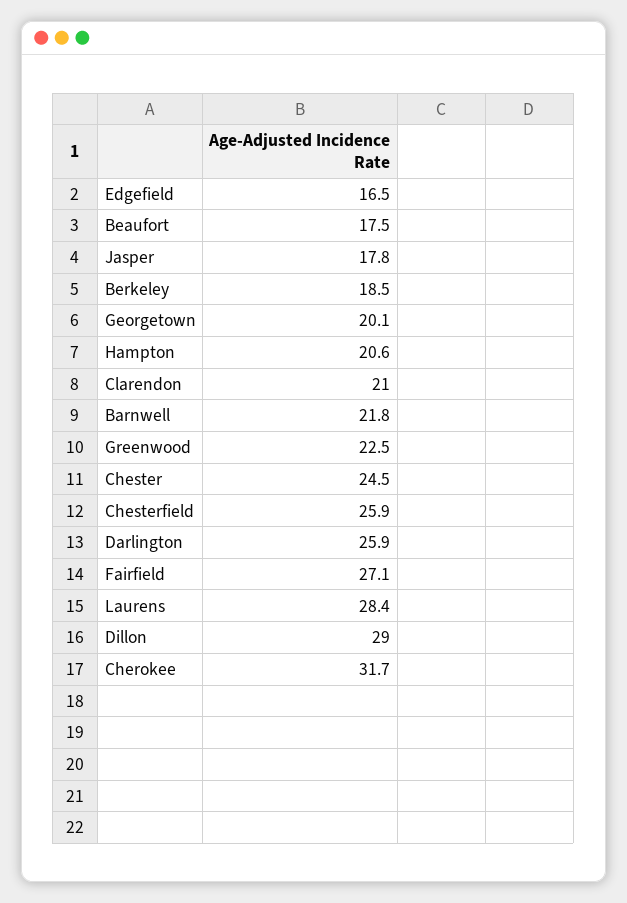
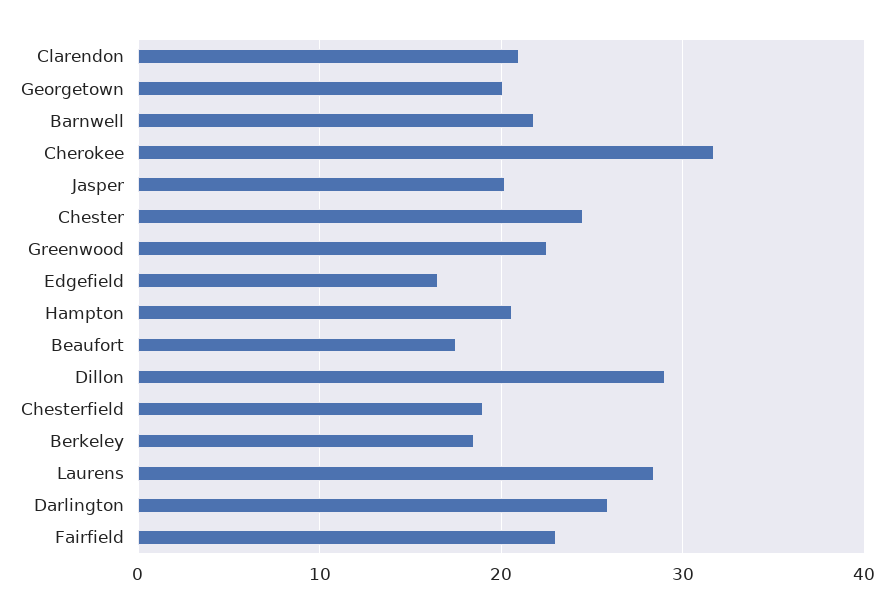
Jasper: 17.8 -> 20
Chesterfield: 25.9 -> 19
Fairfield: 27.1 -> 23

